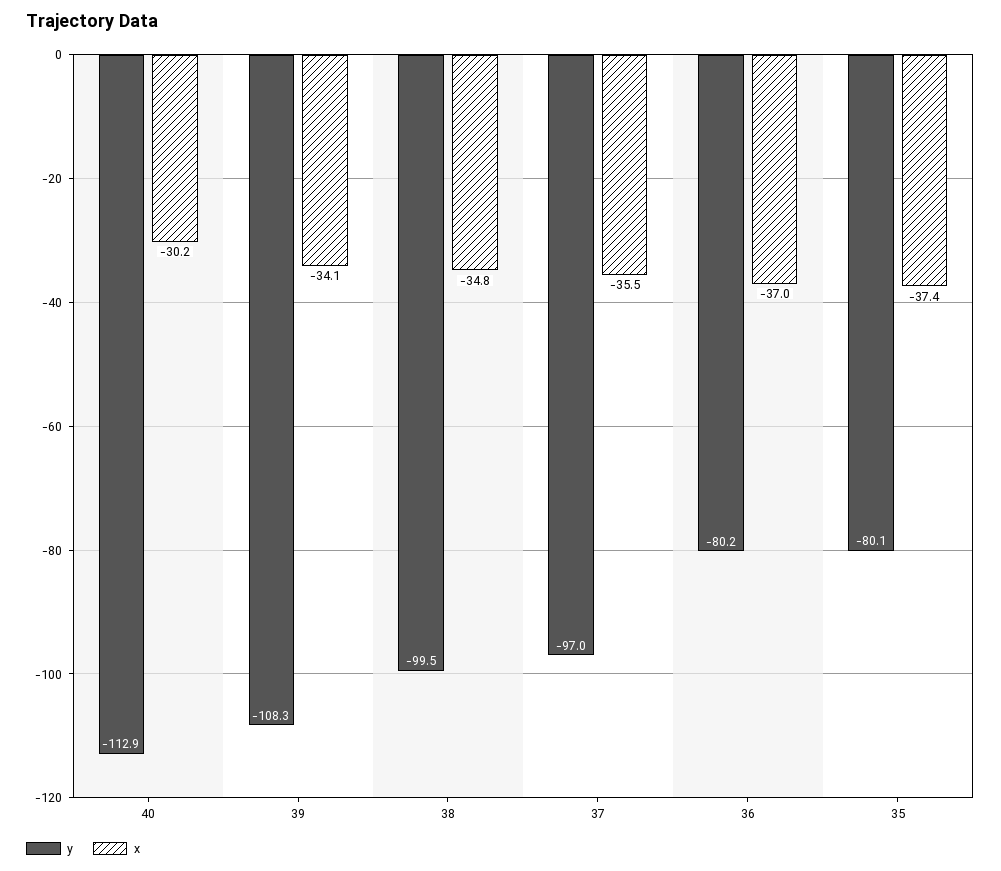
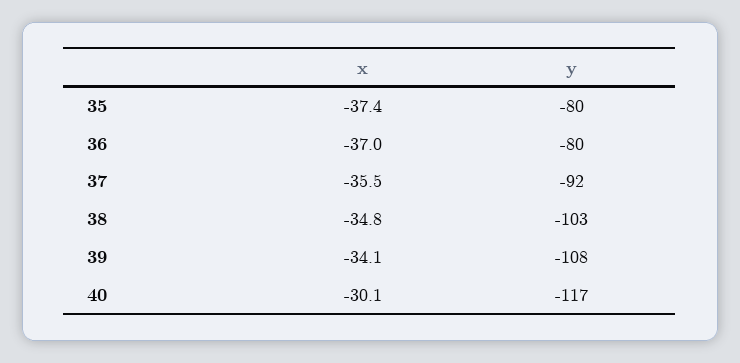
y, 40: -112.9 -> -117
x, 40: -30.2 -> -30.1
y, 38: -99.5 -> -103
y, 37: -97 -> -92

